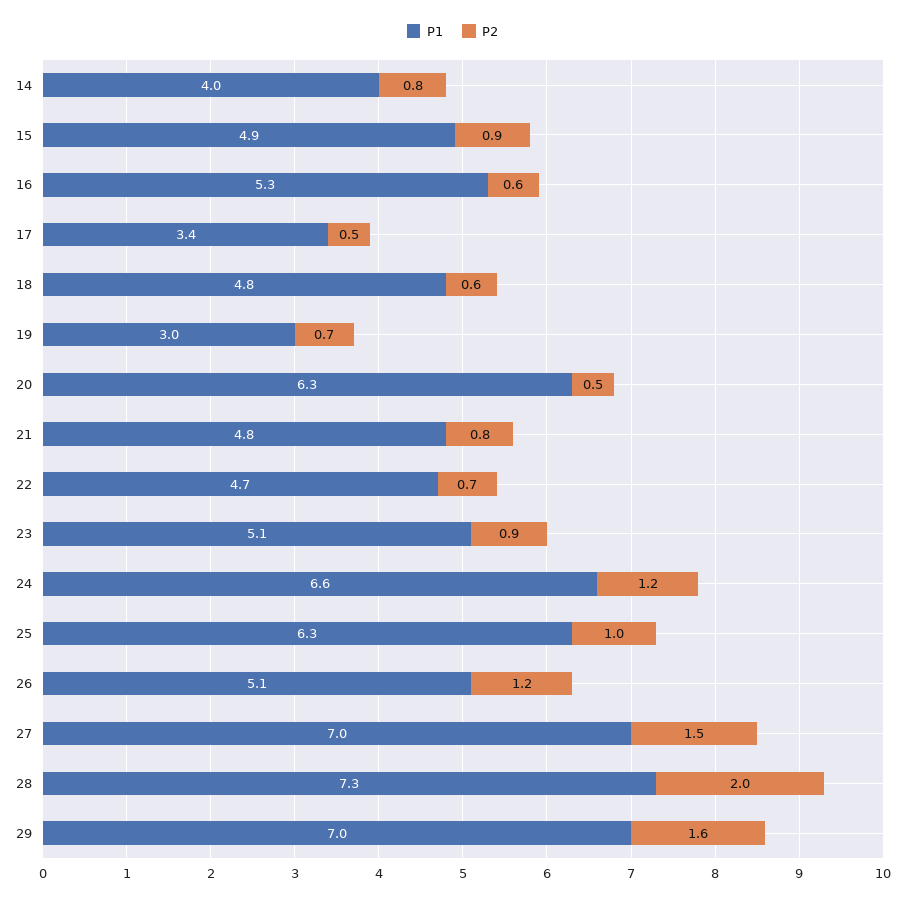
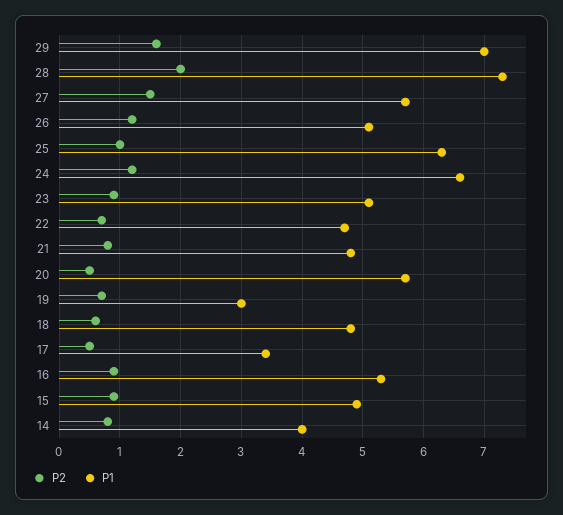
P2, 16: 0.6 -> 0.9
P1, 20: 6.3 -> 5.7
P1, 27: 7 -> 5.7

